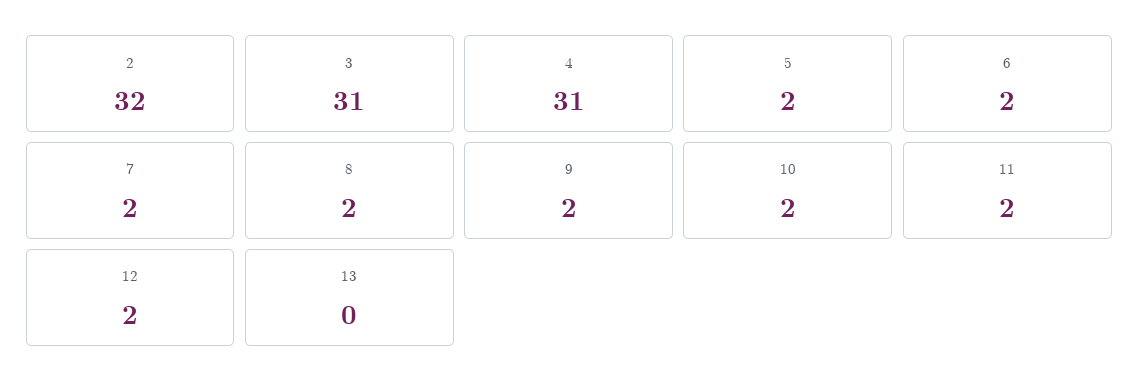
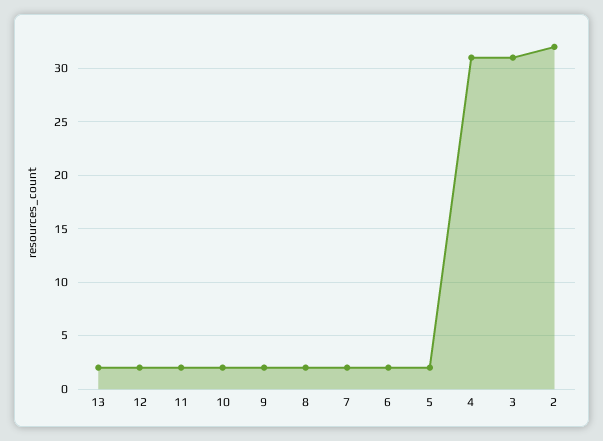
13: 0 -> 2

